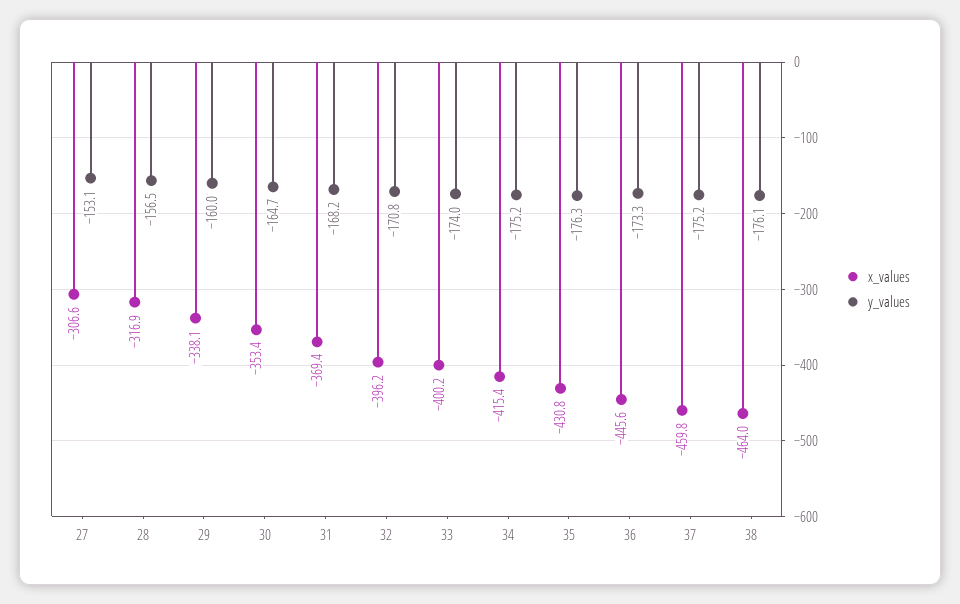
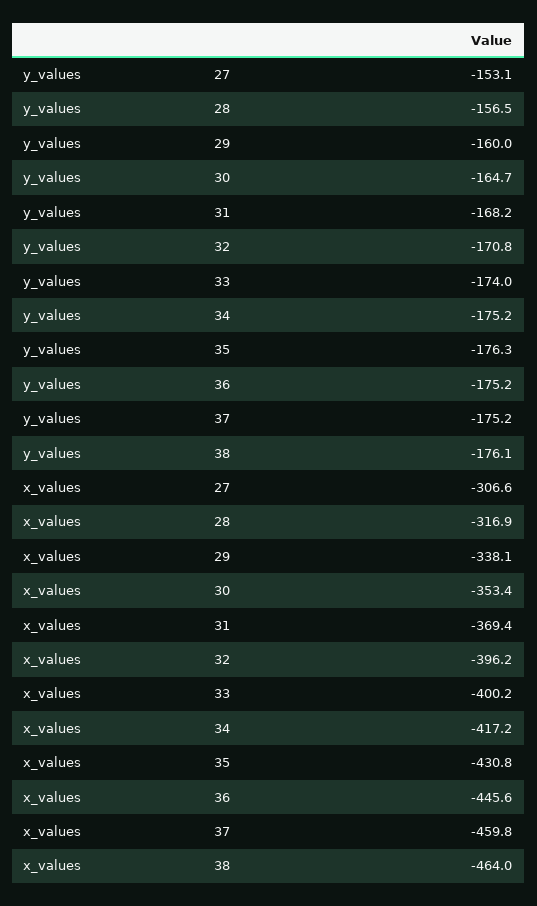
x_values, 34: -415.4 -> -417.2
y_values, 36: -173.3 -> -175.2

